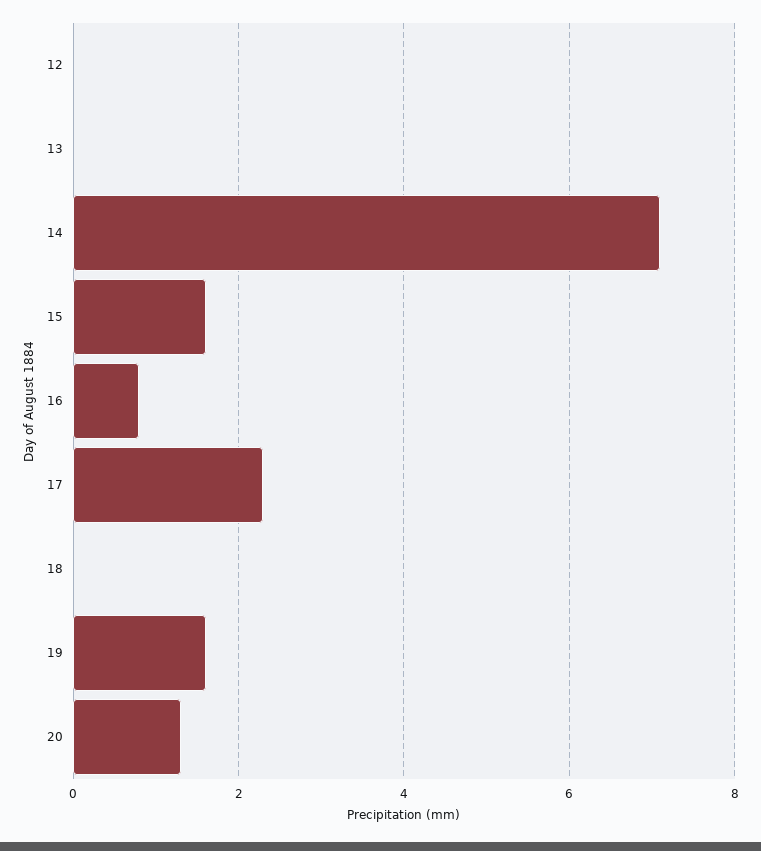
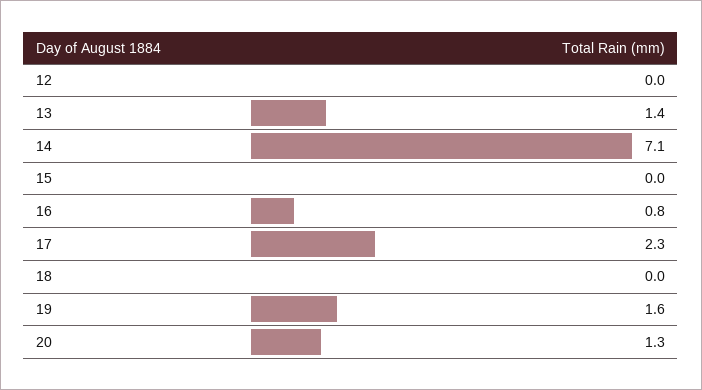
13: 0 -> 1.4
15: 1.5 -> 0

